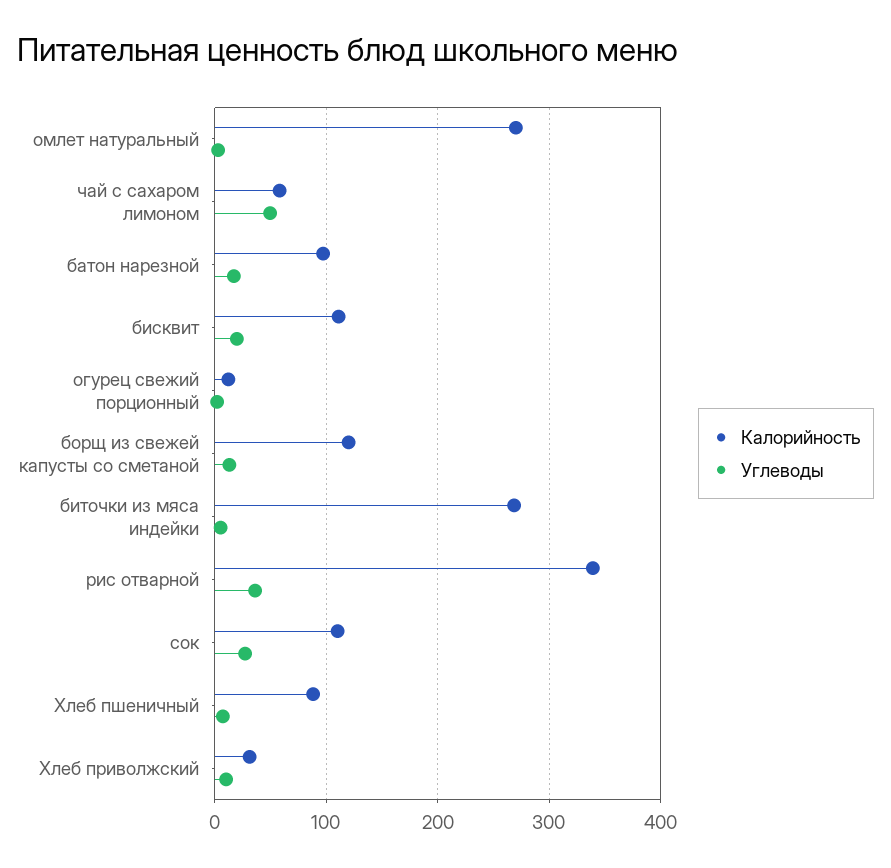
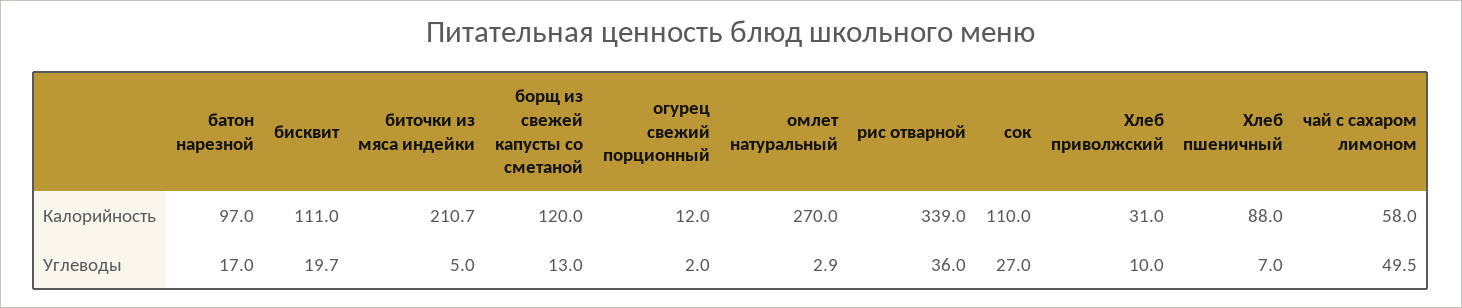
Калорийность, биточки из мяса индейки: 270 -> 210.7

